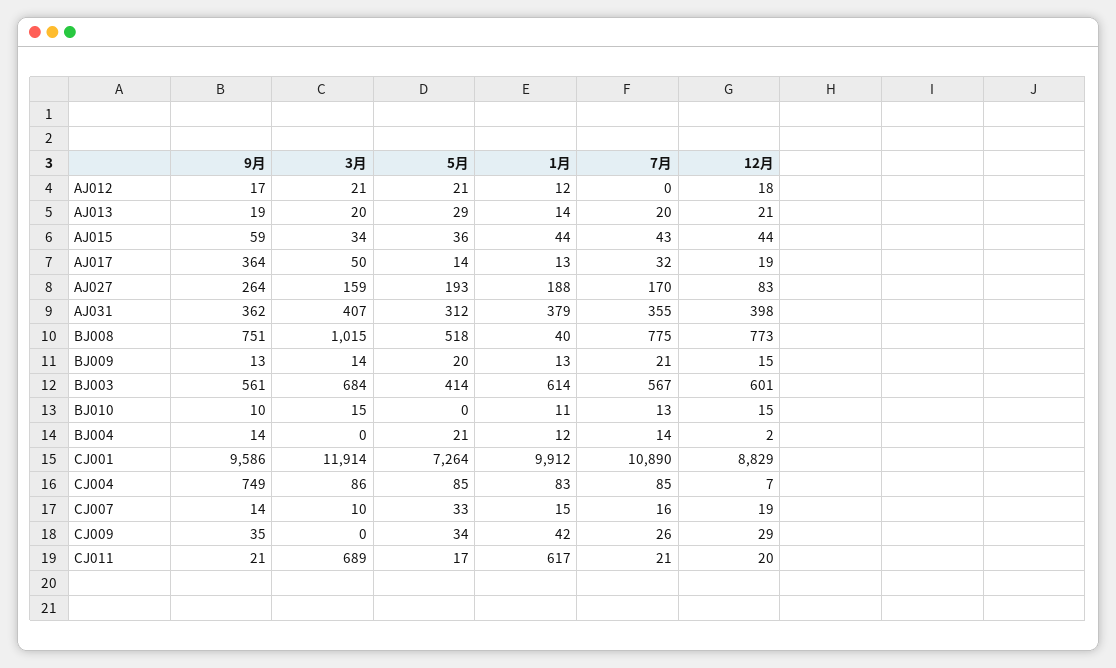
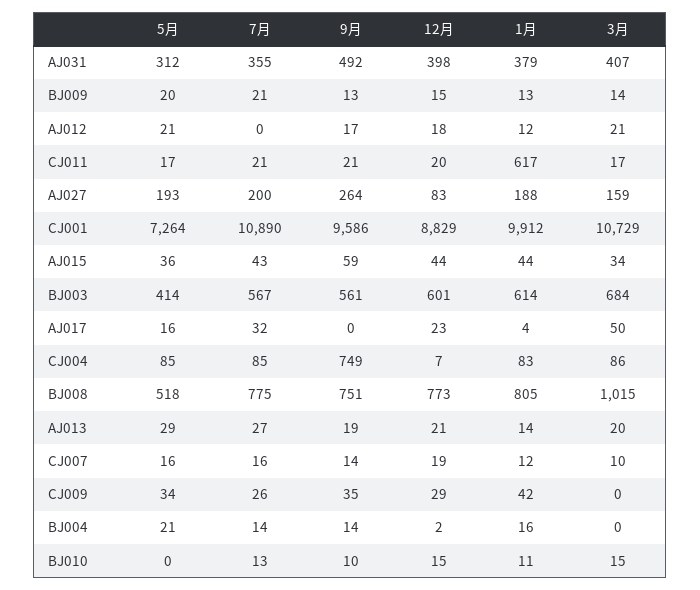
7月, AJ013: 20 -> 27
9月, AJ017: 364 -> 0
5月, AJ017: 14 -> 16
1月, AJ017: 13 -> 4
12月, AJ017: 19 -> 23
7月, AJ027: 170 -> 200
9月, AJ031: 362 -> 492
1月, BJ008: 40 -> 805
1月, BJ004: 12 -> 16
3月, CJ001: 11914 -> 10729
5月, CJ007: 33 -> 16
1月, CJ007: 15 -> 12
3月, CJ011: 689 -> 17

